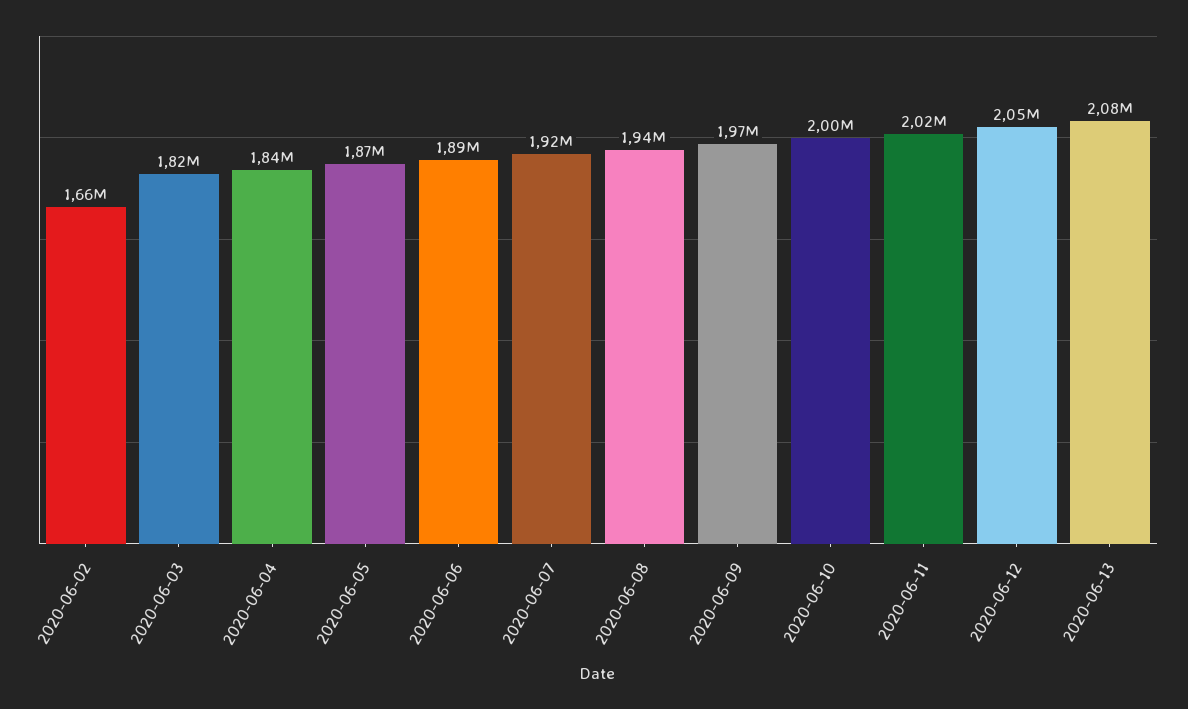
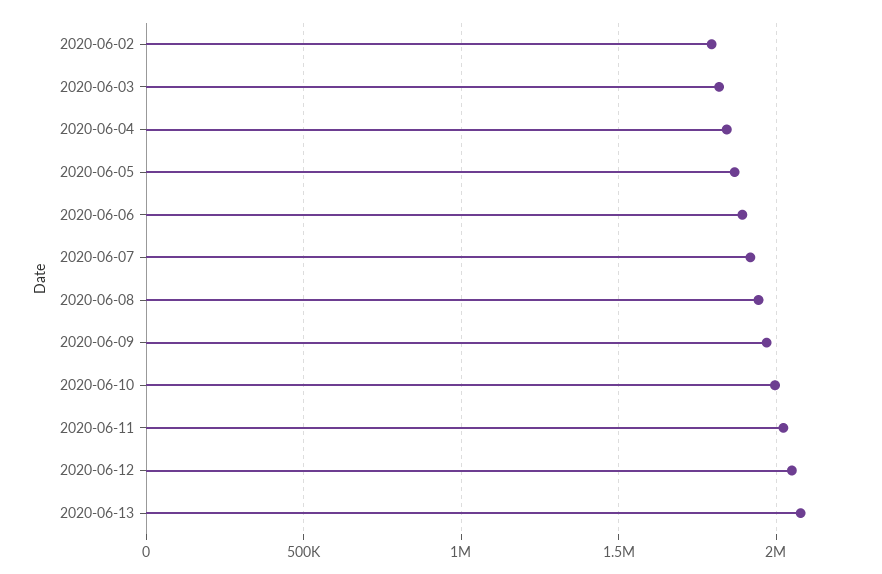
2020-06-02: 1660000 -> 1800000

